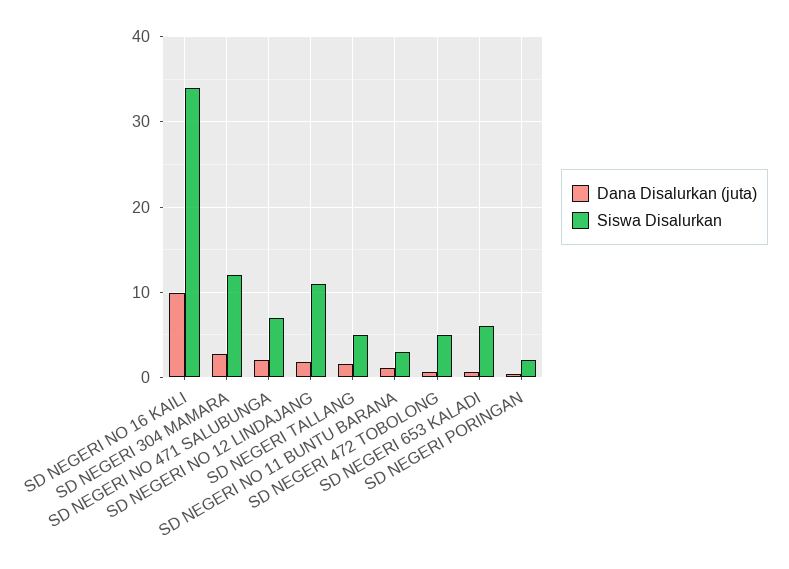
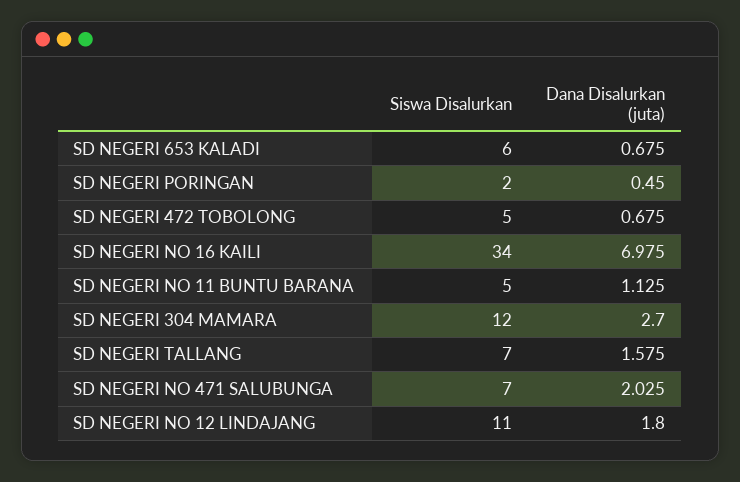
Dana Disalurkan (juta), SD NEGERI NO 16 KAILI: 10 -> 6.975
Siswa Disalurkan, SD NEGERI TALLANG: 5 -> 7
Siswa Disalurkan, SD NEGERI NO 11 BUNTU BARANA: 3 -> 5

